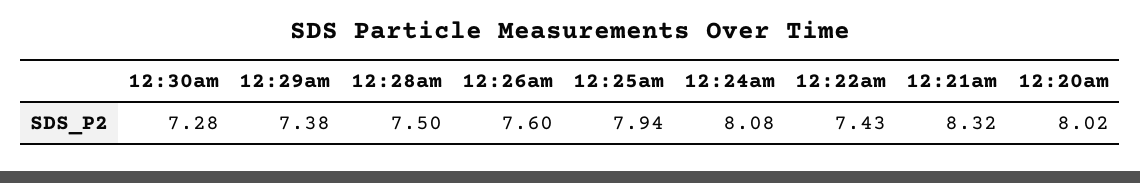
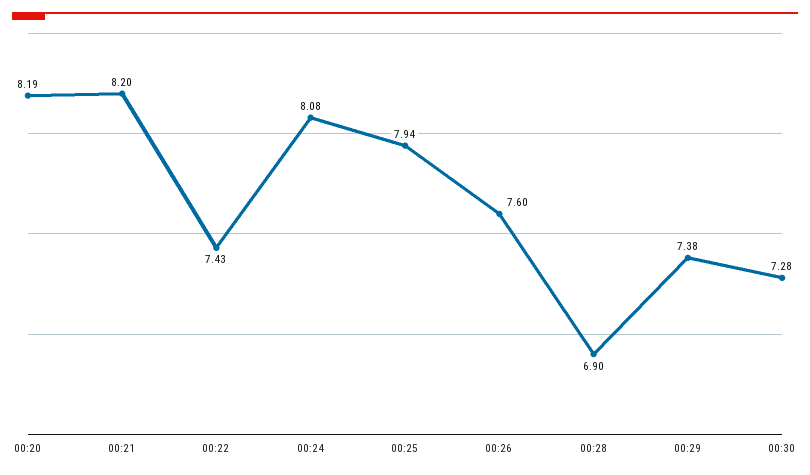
12:28am: 7.5 -> 6.9
12:21am: 8.32 -> 8.2
12:20am: 8.02 -> 8.19

